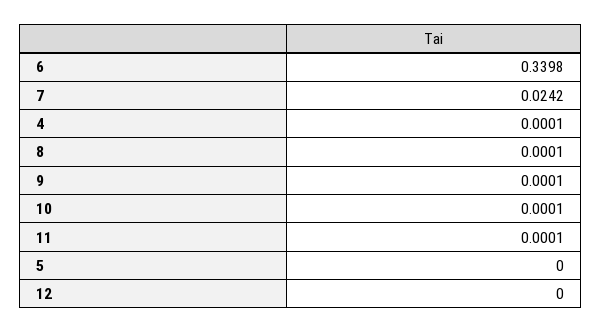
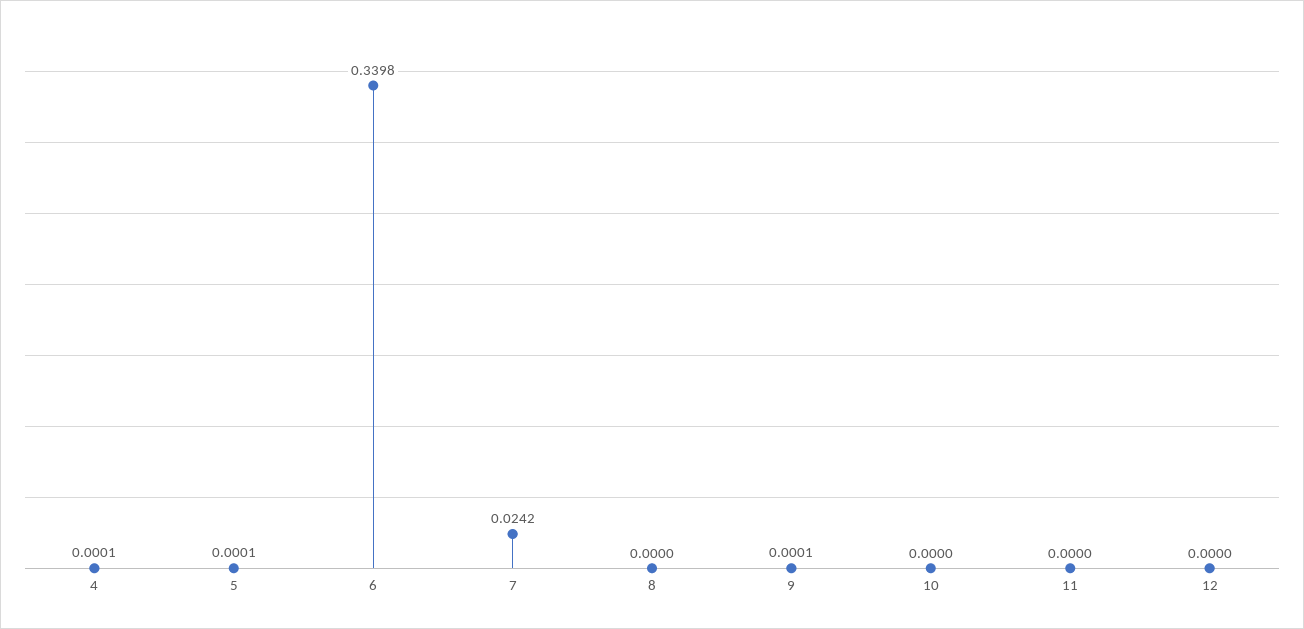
8: 0.0001 -> 0
10: 0.0001 -> 0
11: 0.0001 -> 0
5: 0 -> 0.0001

